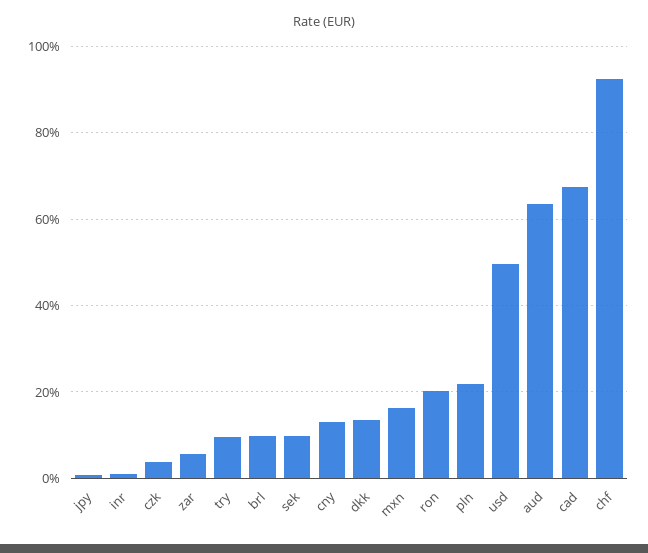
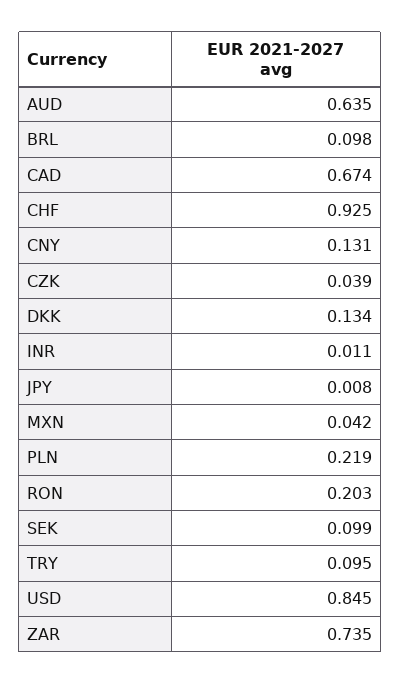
zar: 0.06 -> 0.735
mxn: 0.16 -> 0.042
usd: 0.5 -> 0.845

